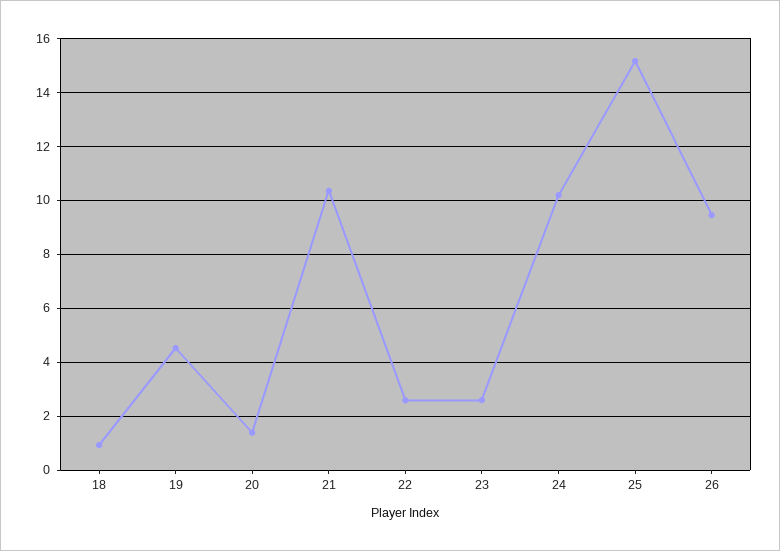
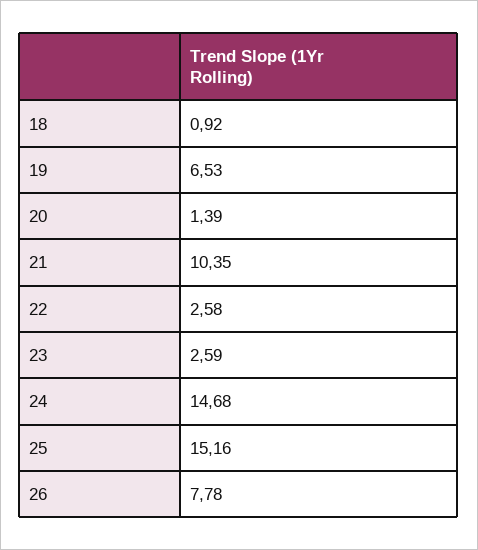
19: 4.5 -> 6.53
24: 10.25 -> 14.68
26: 9.5 -> 7.78

